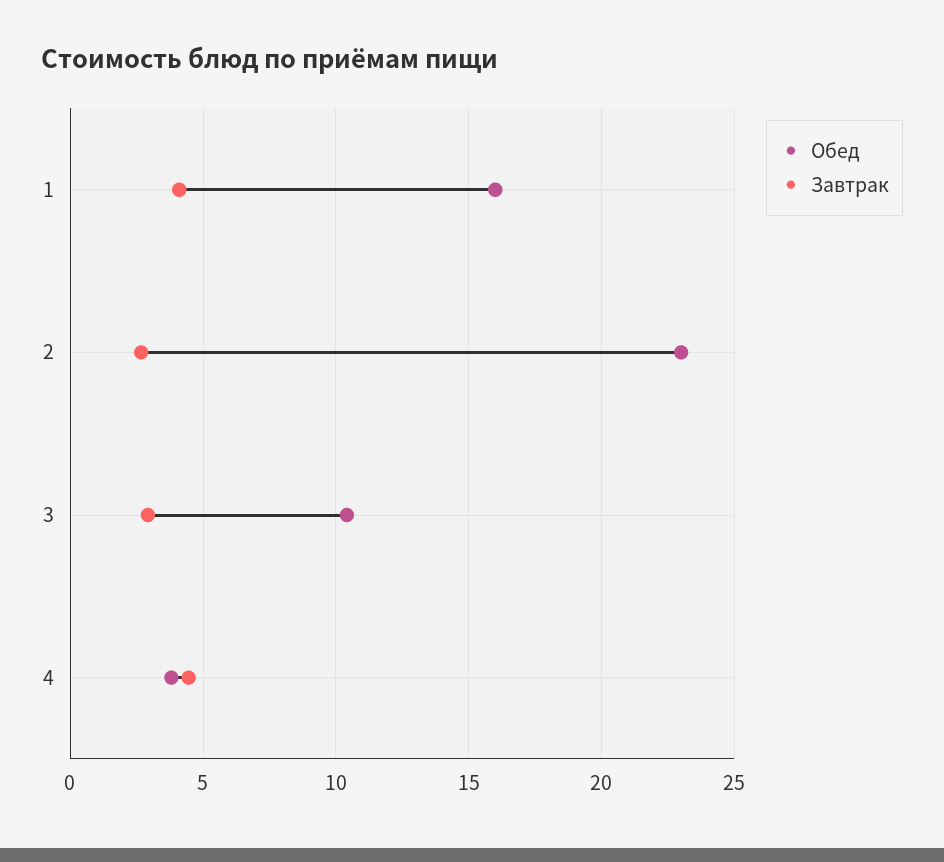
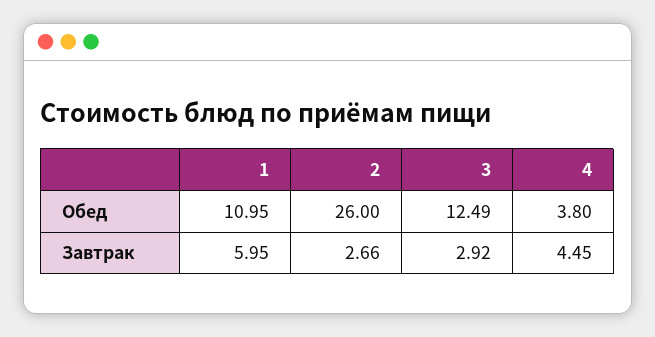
Обед, 1: 16 -> 10.95
Завтрак, 1: 4 -> 5.95
Обед, 2: 23 -> 26
Обед, 3: 10.5 -> 12.49

